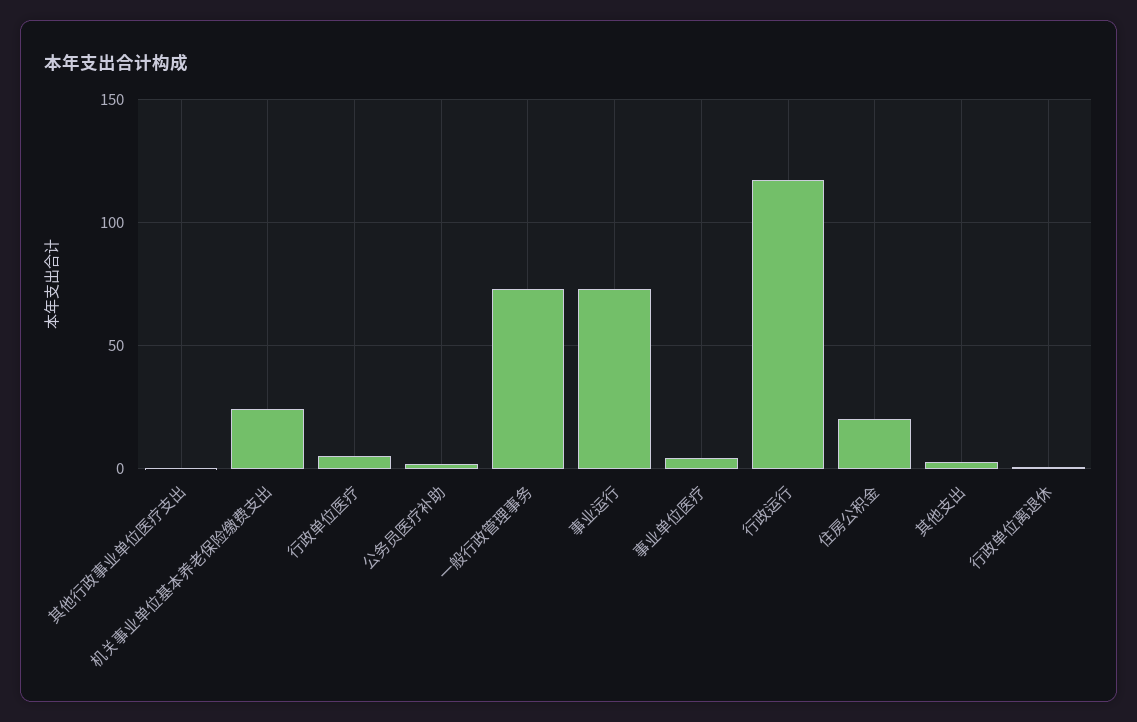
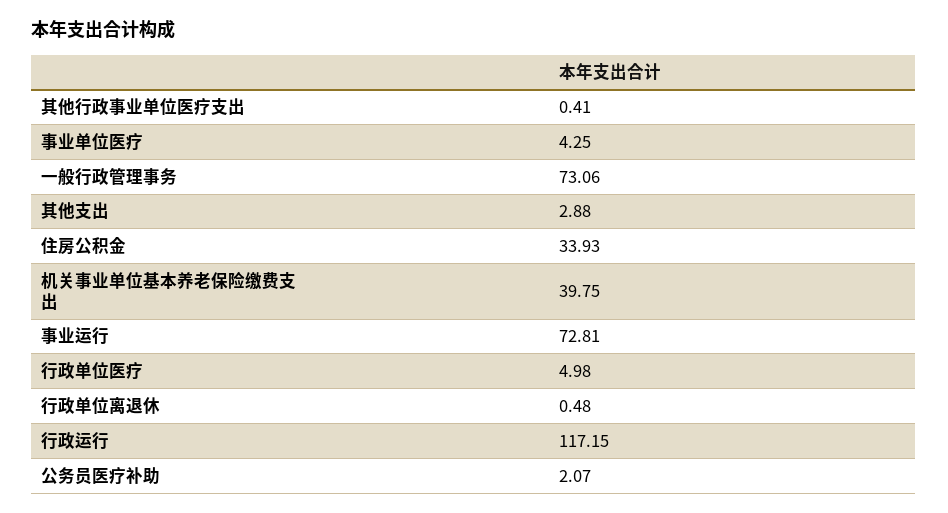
机关事业单位基本养老保险缴费支出: 25 -> 39.75
住房公积金: 20 -> 33.93

